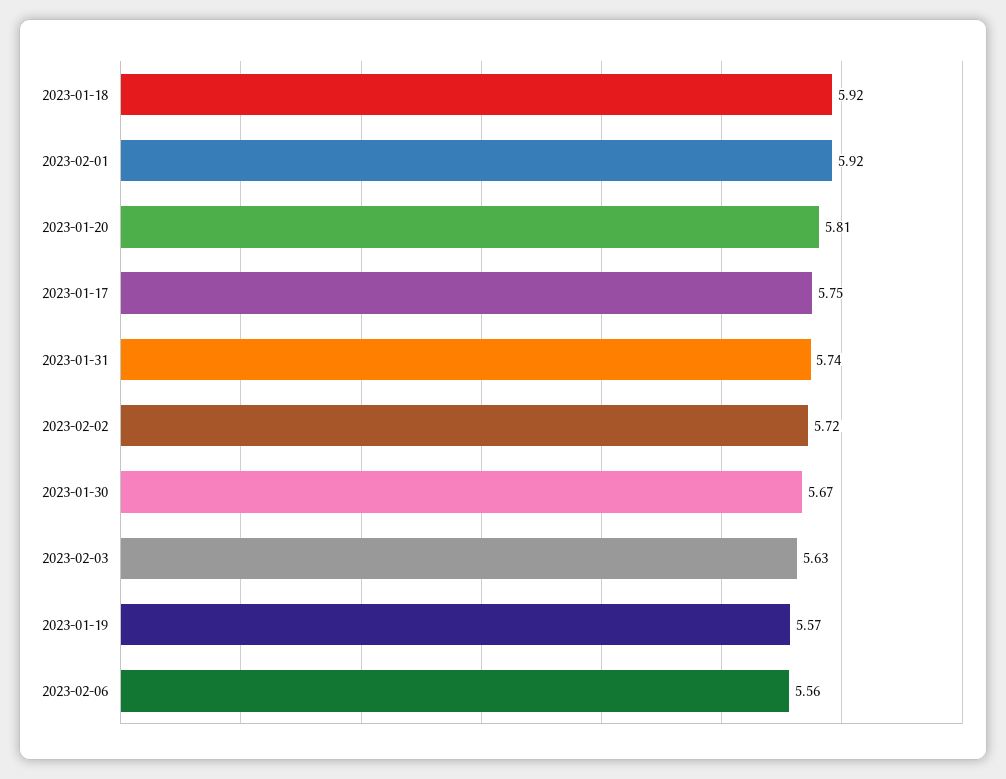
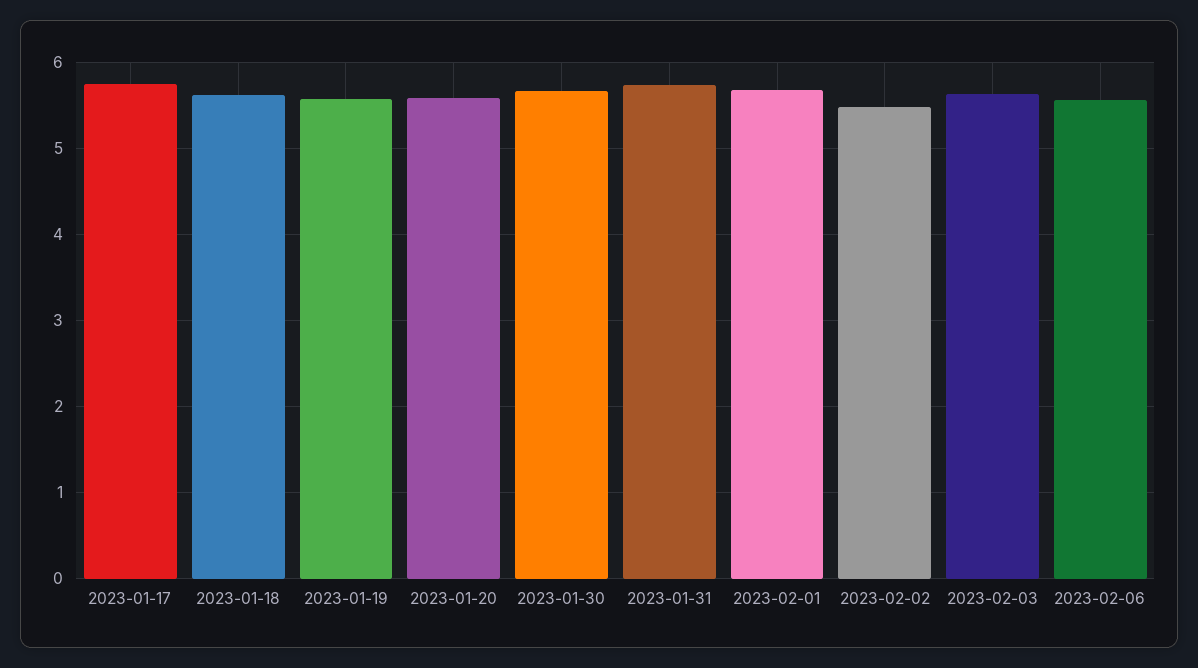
2023-01-18: 5.92 -> 5.6
2023-02-01: 5.92 -> 5.7
2023-01-20: 5.81 -> 5.6
2023-02-02: 5.72 -> 5.5

